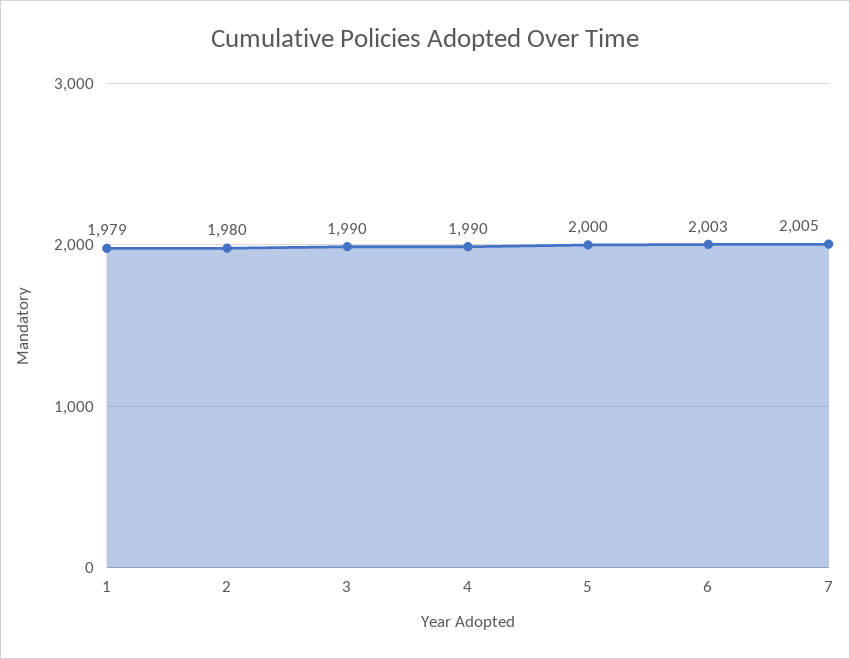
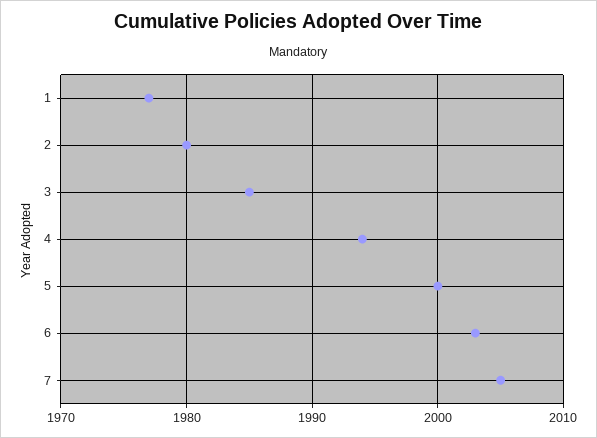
1: 1979 -> 1977
3: 1990 -> 1985
4: 1990 -> 1994

